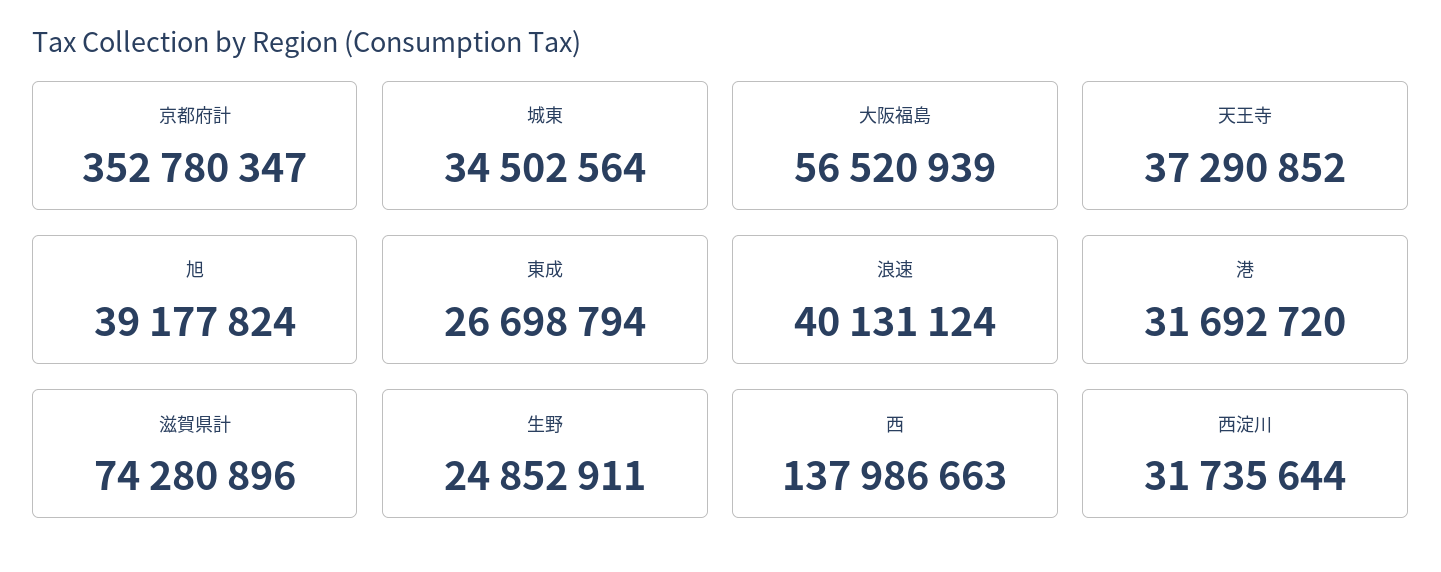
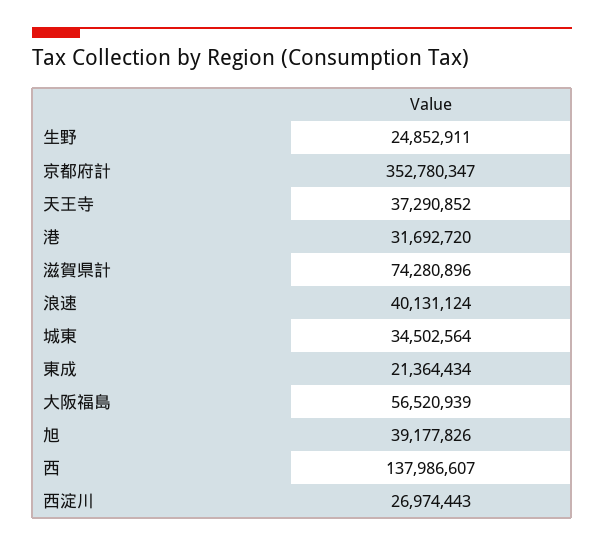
旭: 39177824 -> 39177826
東成: 26698794 -> 21364434
西: 137986663 -> 137986607
西淀川: 31735644 -> 26974443

